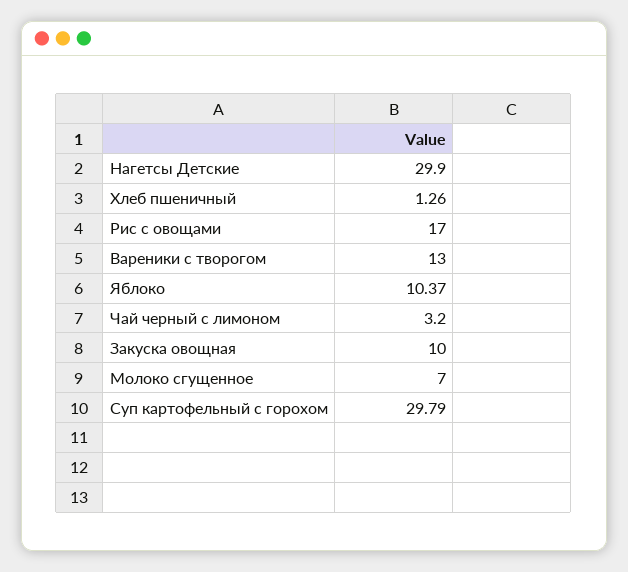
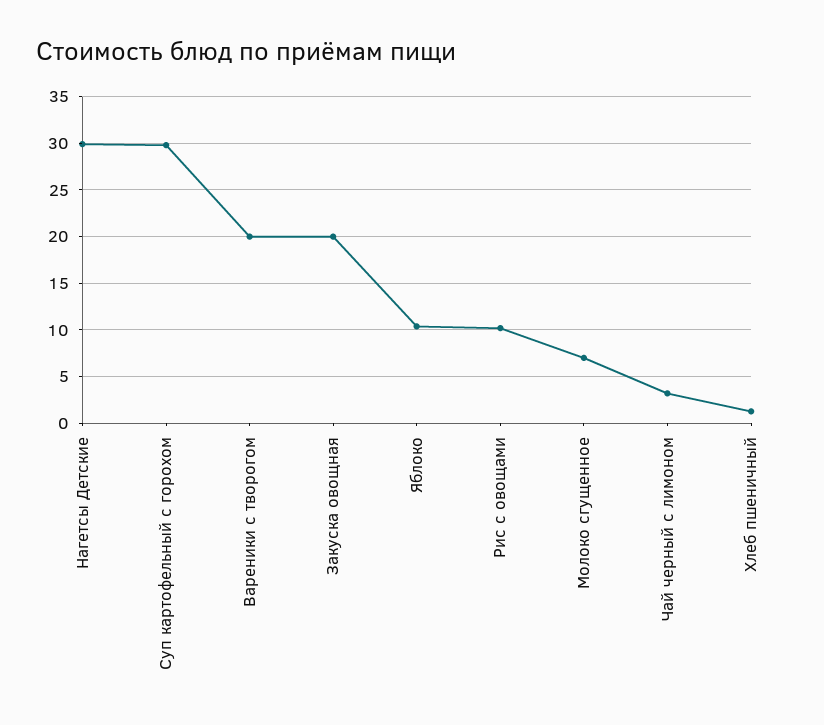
Рис с овощами: 17 -> 10
Вареники с творогом: 13 -> 20
Закуска овощная: 10 -> 20

